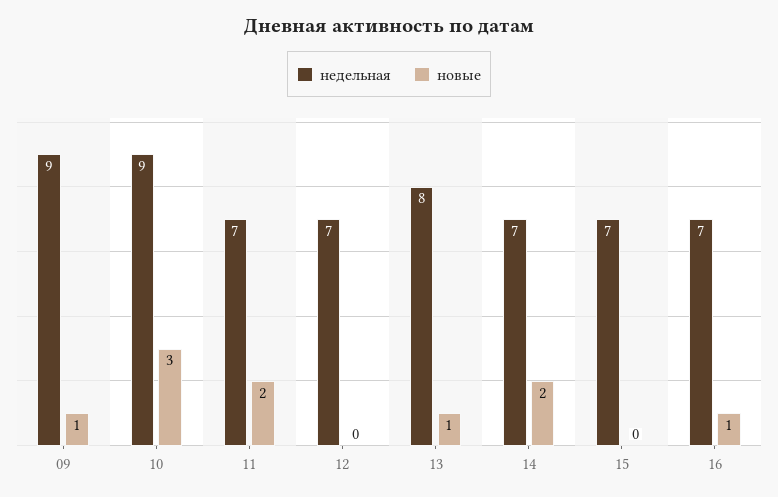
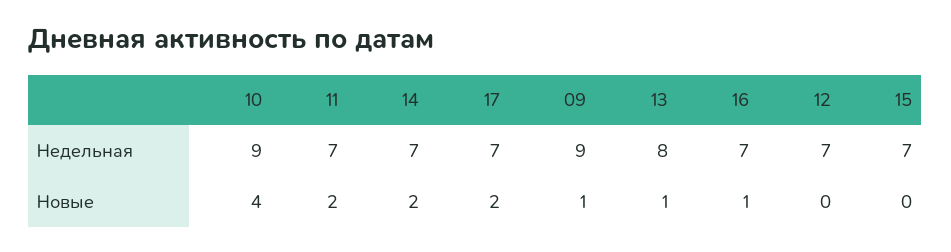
новые, 10: 3 -> 4
недельная, 17: none -> 7
новые, 17: none -> 2

